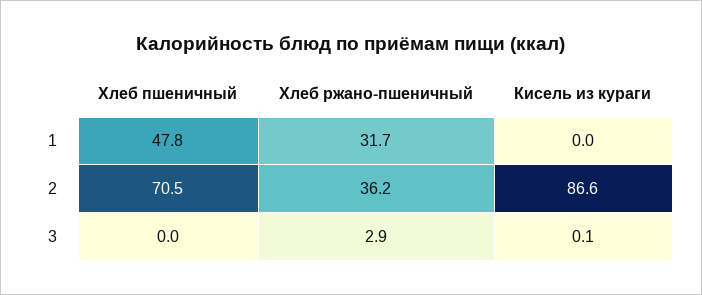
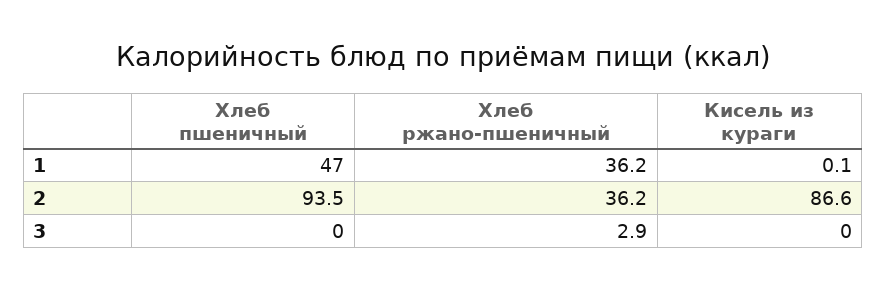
Хлеб пшеничный, 1: 47.8 -> 47
Хлеб ржано-пшеничный, 1: 31.7 -> 36.2
Кисель из кураги, 1: 0 -> 0.1
Хлеб пшеничный, 2: 70.5 -> 93.5
Кисель из кураги, 3: 0.1 -> 0

